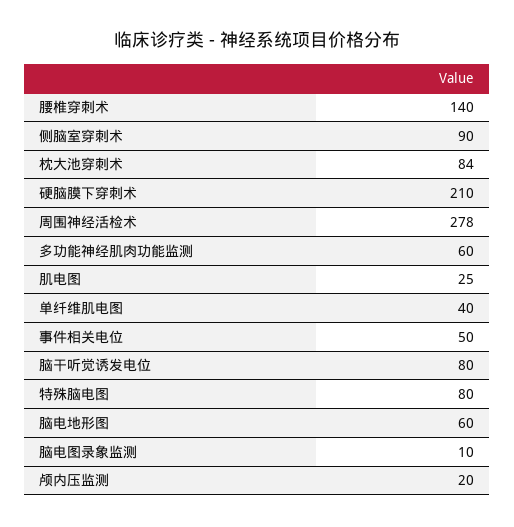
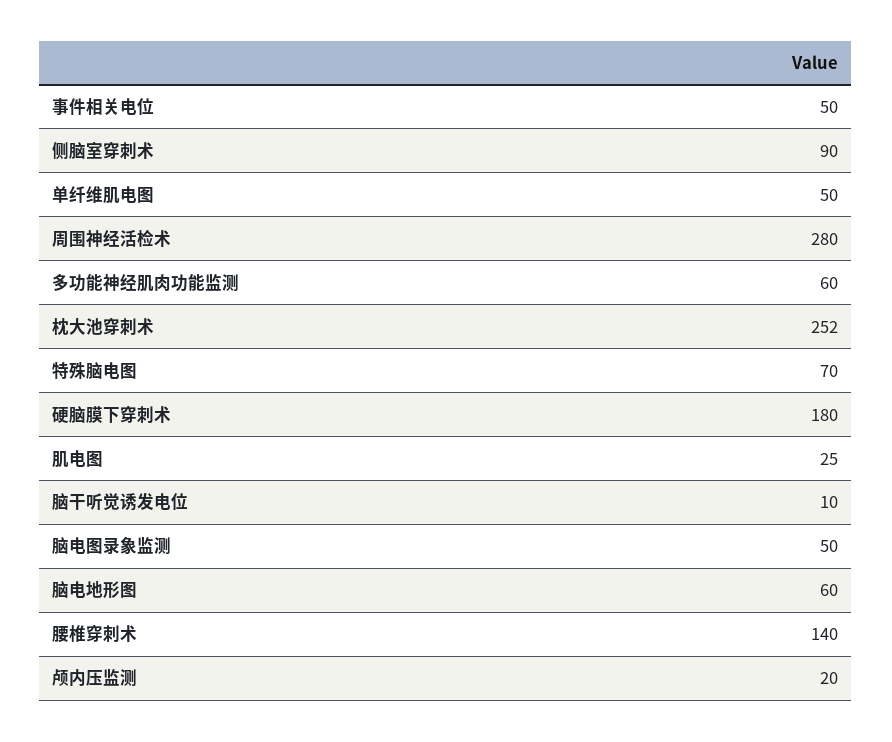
枕大池穿刺术: 84 -> 252
硬脑膜下穿刺术: 210 -> 180
周围神经活检术: 278 -> 280
单纤维肌电图: 40 -> 50
脑干听觉诱发电位: 80 -> 10
特殊脑电图: 80 -> 70
脑电图录象监测: 10 -> 50

